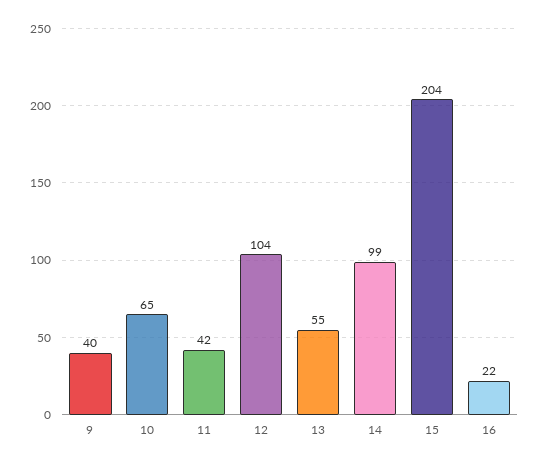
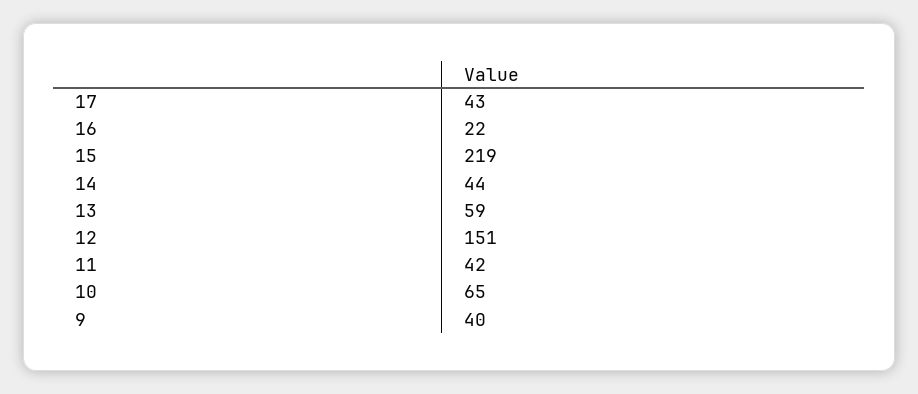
12: 104 -> 151
13: 55 -> 59
14: 99 -> 44
15: 204 -> 219
17: none -> 43

